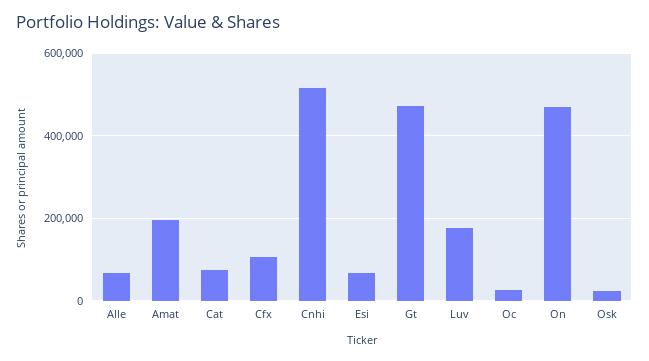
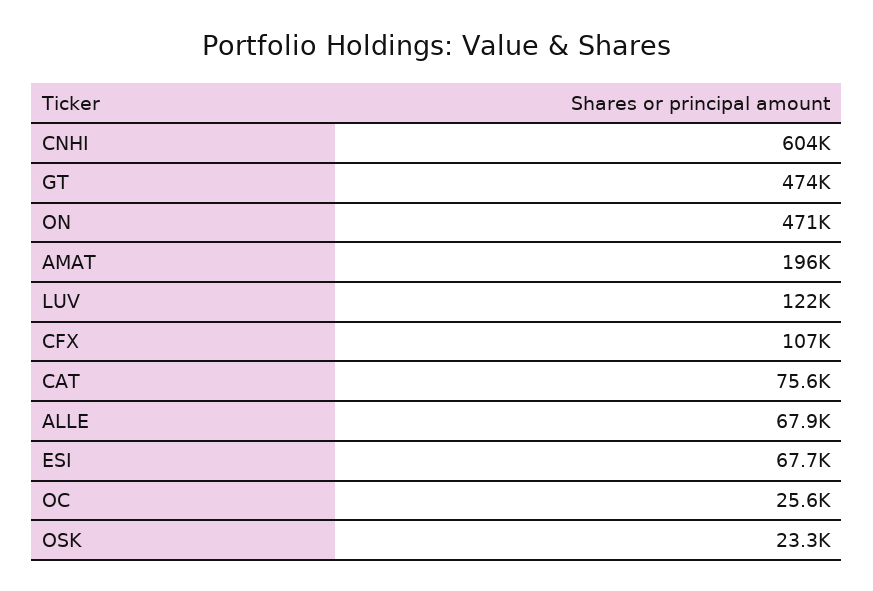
Cnhi: 520000 -> 604000
Luv: 180000 -> 122000

